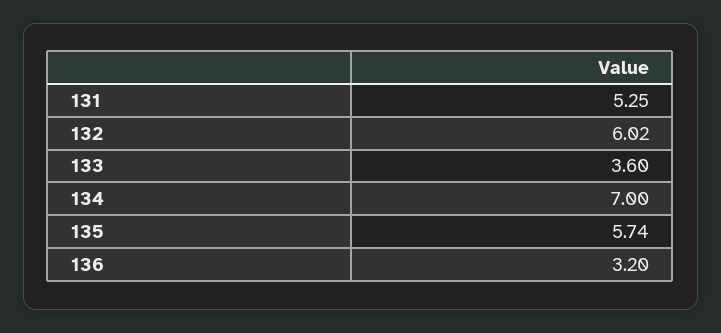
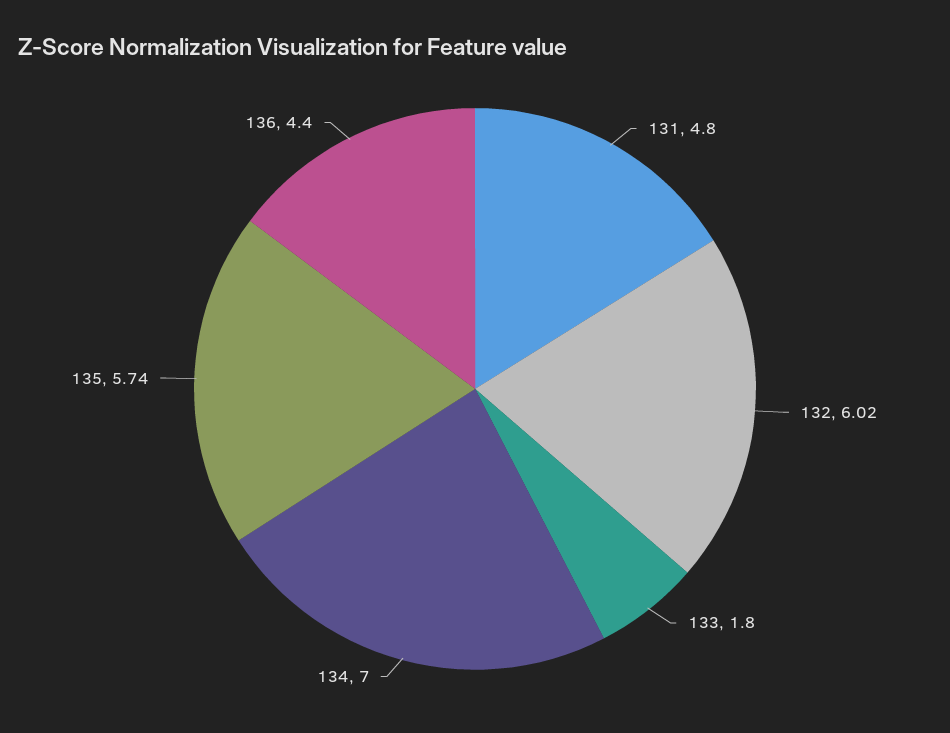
131: 5.25 -> 4.8
133: 3.6 -> 1.8
136: 3.2 -> 4.4

